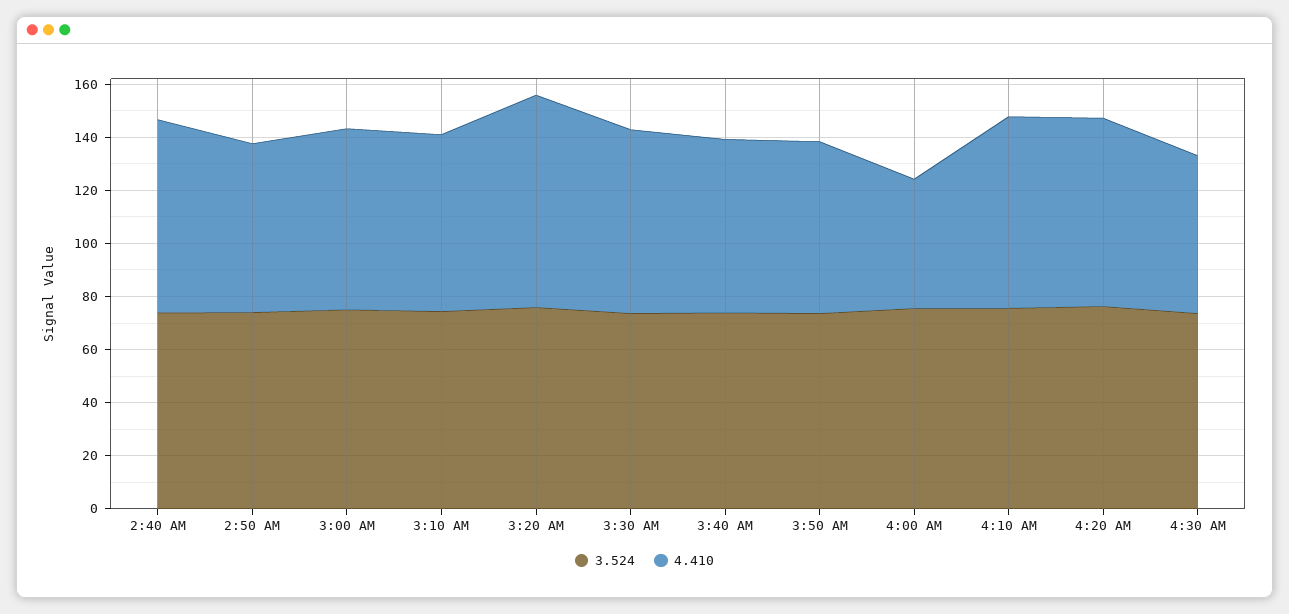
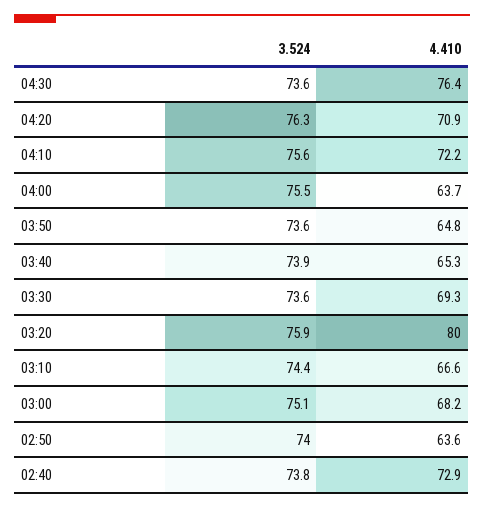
4.410, 4:00 AM: 50 -> 63.7
4.410, 4:30 AM: 60 -> 76.4

